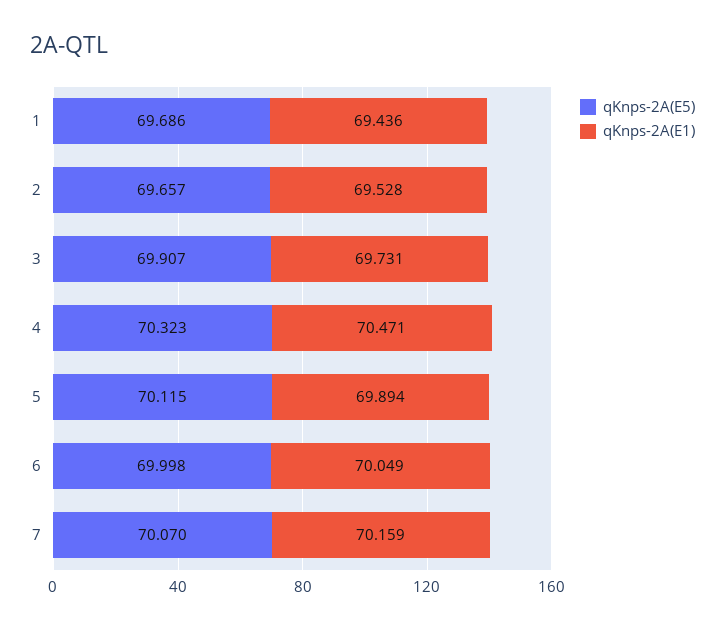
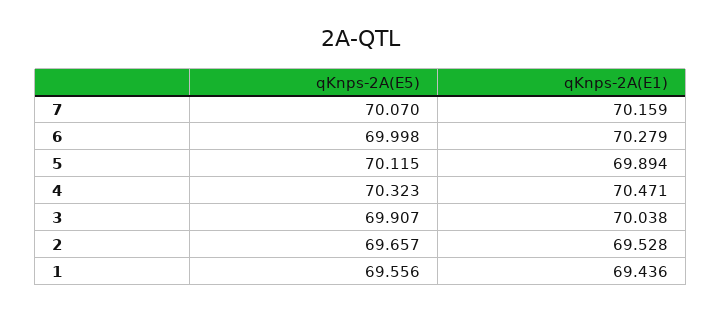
qKnps-2A(E5), 1: 69.686 -> 69.556
qKnps-2A(E1), 3: 69.731 -> 70.038
qKnps-2A(E1), 6: 70.049 -> 70.279

